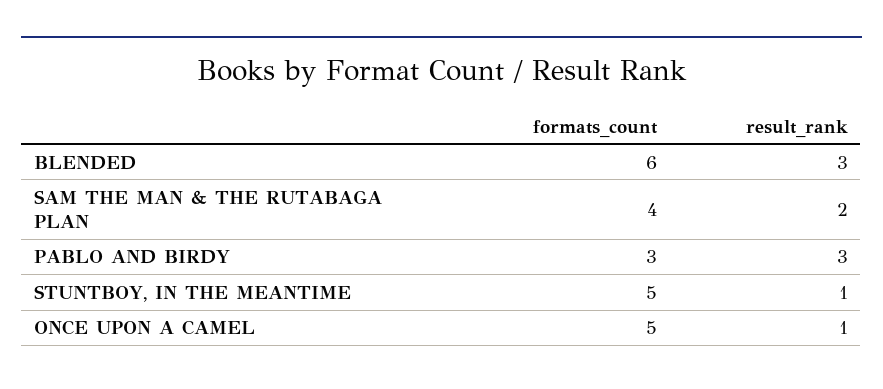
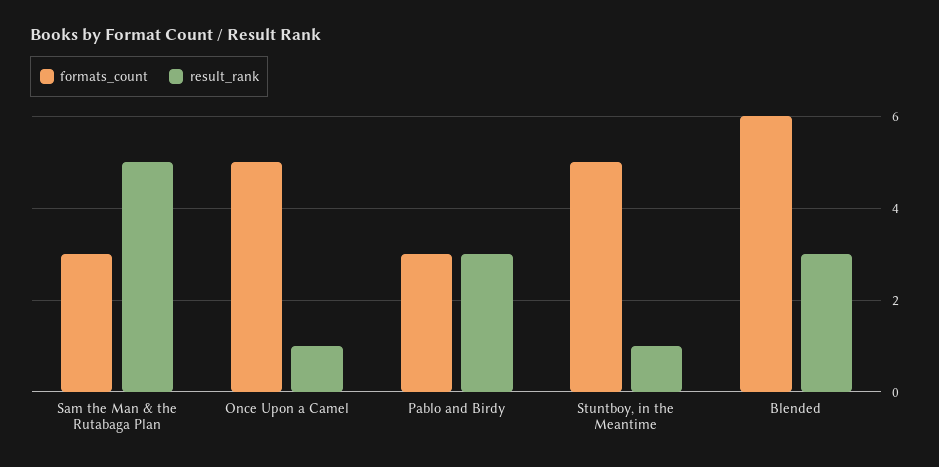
formats_count, SAM THE MAN & THE RUTABAGA PLAN: 4 -> 3
result_rank, SAM THE MAN & THE RUTABAGA PLAN: 2 -> 5

